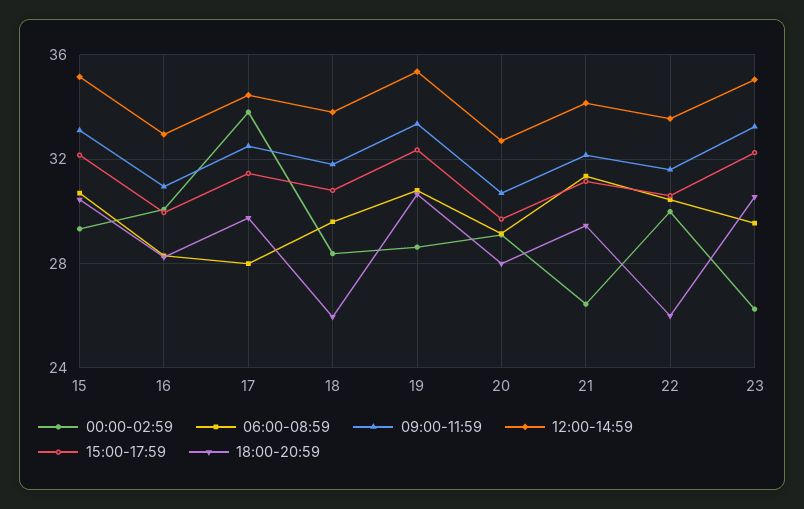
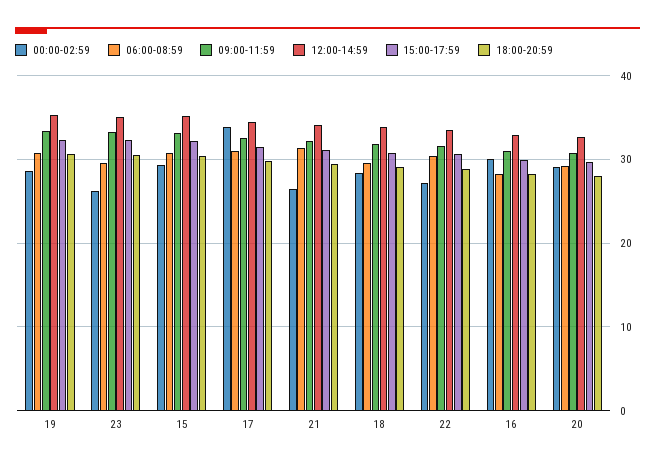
06:00-08:59, 17: 28 -> 31
18:00-20:59, 18: 26 -> 29
00:00-02:59, 22: 30 -> 27
18:00-20:59, 22: 26 -> 29

